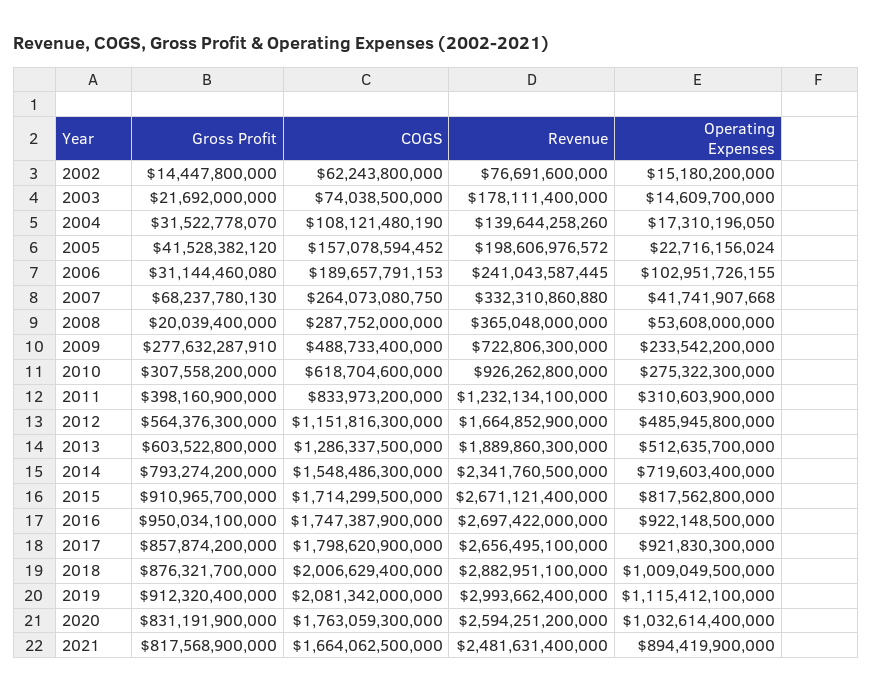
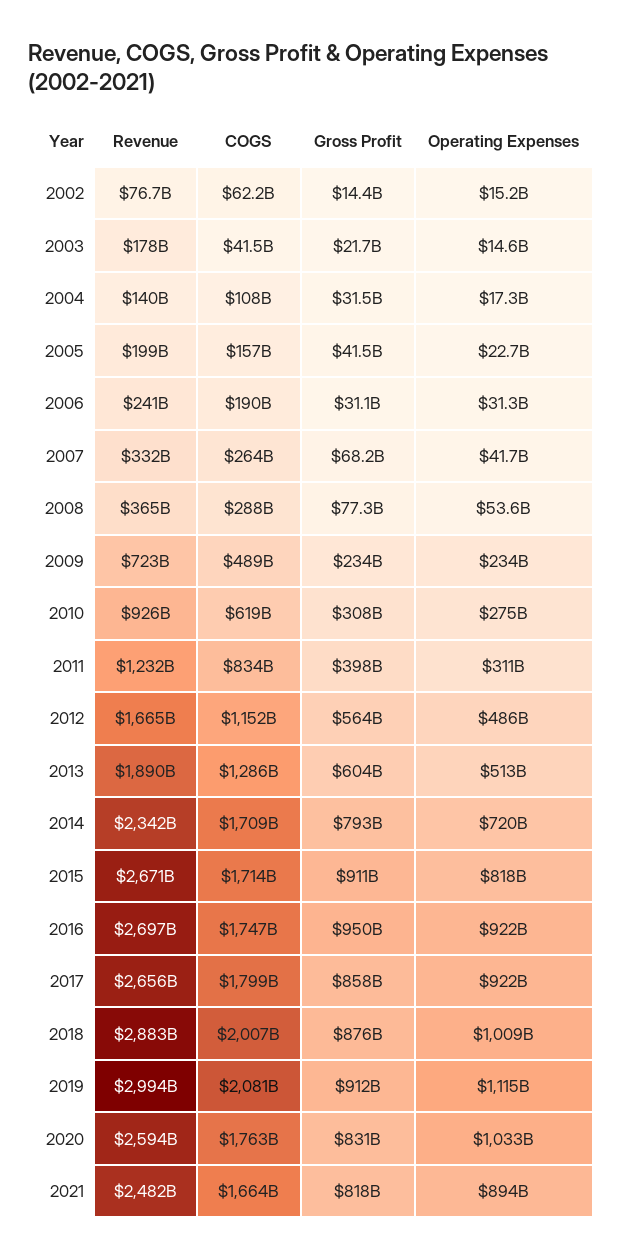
COGS, 2003: 74038500000 -> 41500000000
Operating Expenses, 2006: 102951726155 -> 31300000000
Gross Profit, 2008: 20039400000 -> 77300000000
Gross Profit, 2009: 277632287910 -> 234000000000
COGS, 2014: 1548486300000 -> 1709000000000

